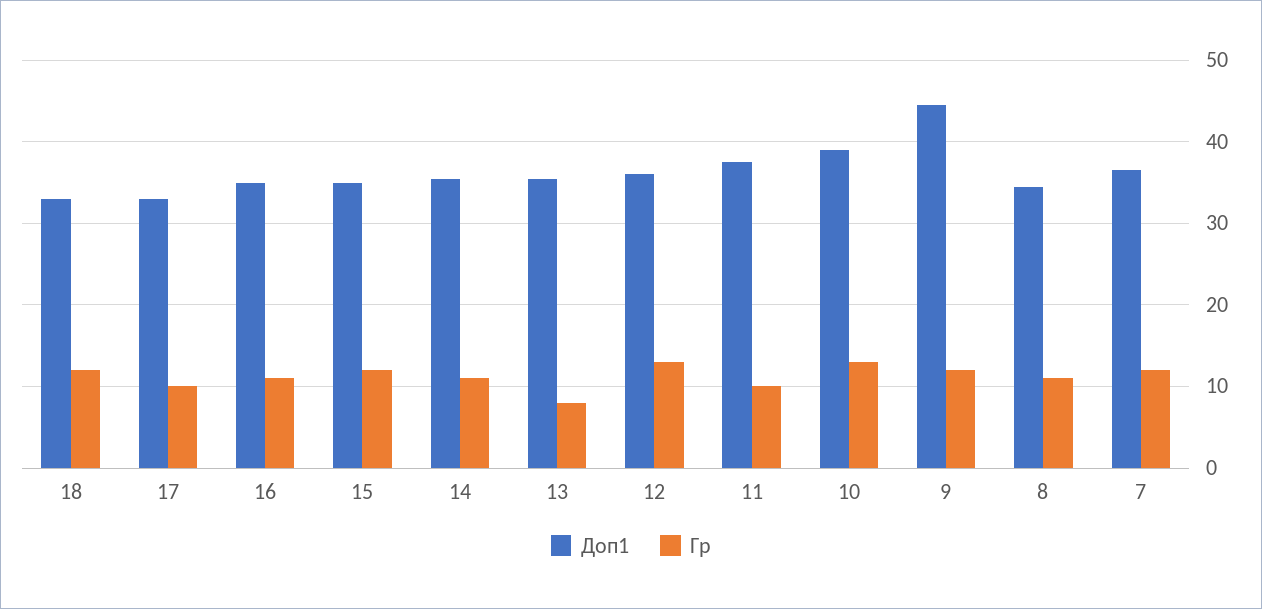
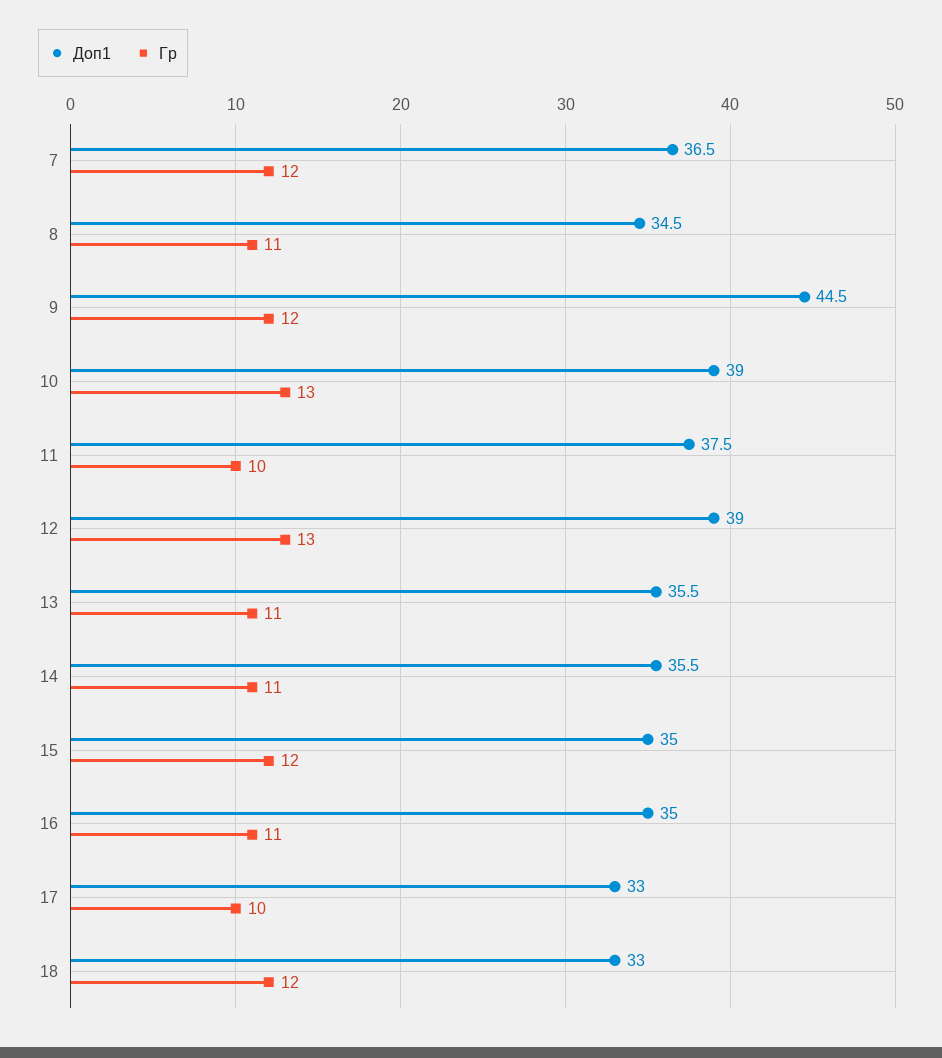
Гр, 13: 8 -> 11
Доп1, 12: 36 -> 39

